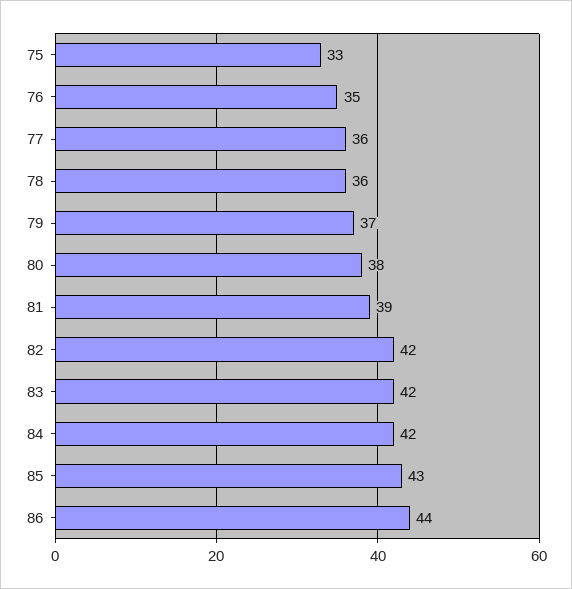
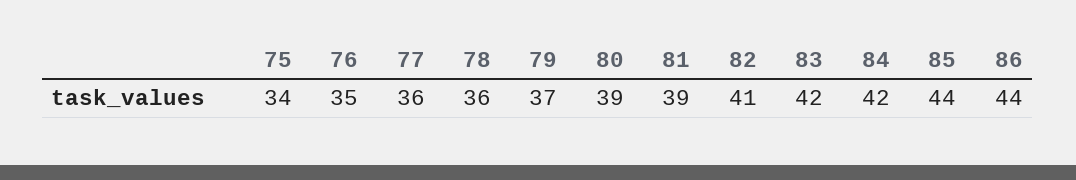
75: 33 -> 34
80: 38 -> 39
82: 42 -> 41
85: 43 -> 44

